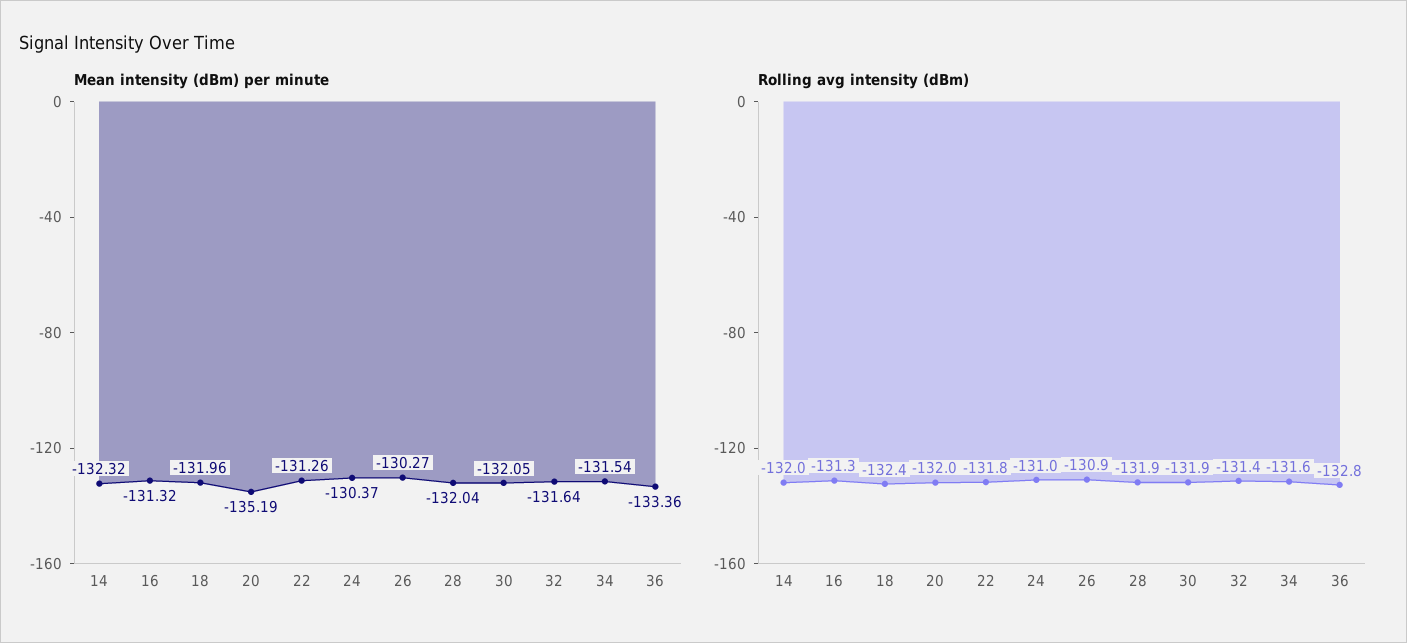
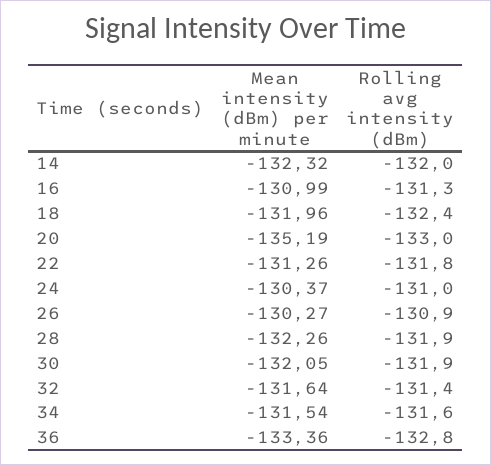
Mean intensity (dBm) per minute, 16: -131.32 -> -130.99
Mean intensity (dBm) per minute, 28: -132.04 -> -132.26
Rolling avg intensity (dBm), 20: -132 -> -133

